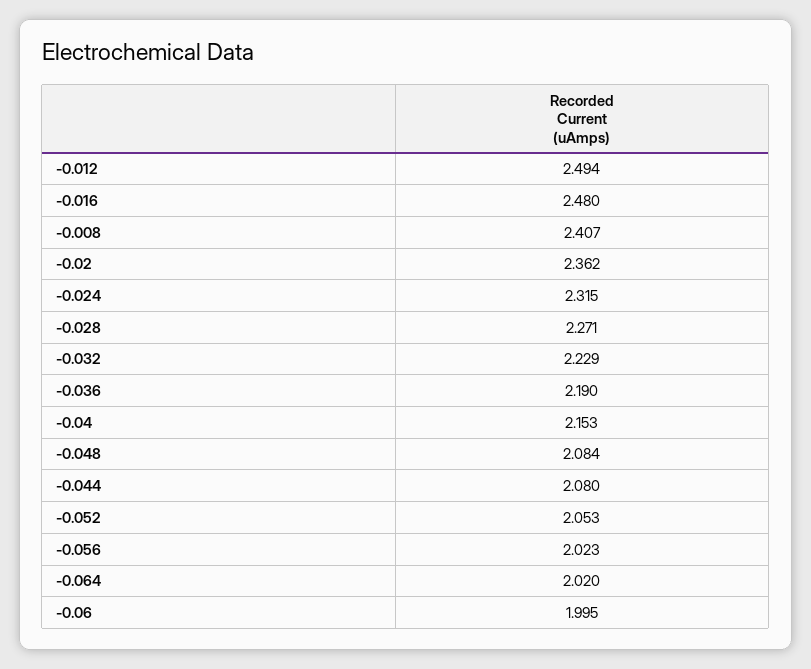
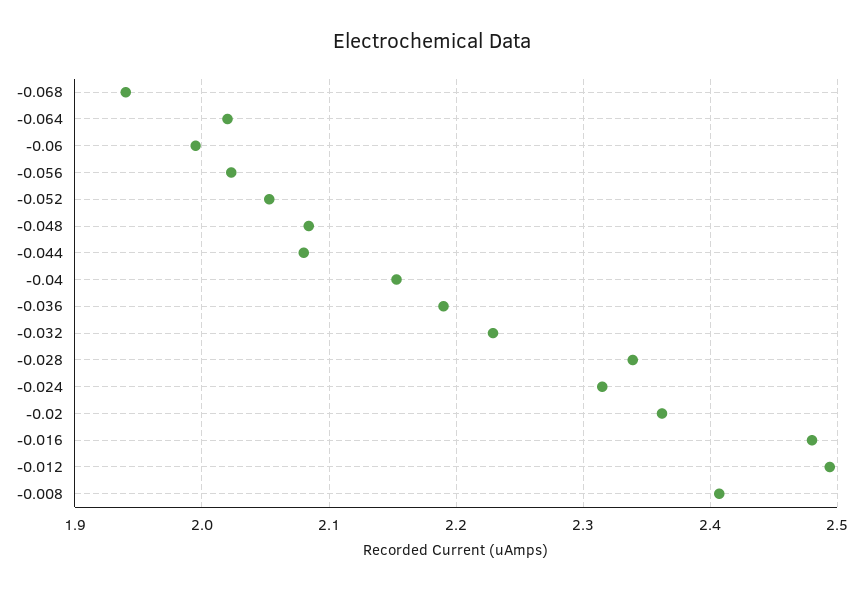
-0.028: 2.271 -> 2.34
-0.068: none -> 1.94

